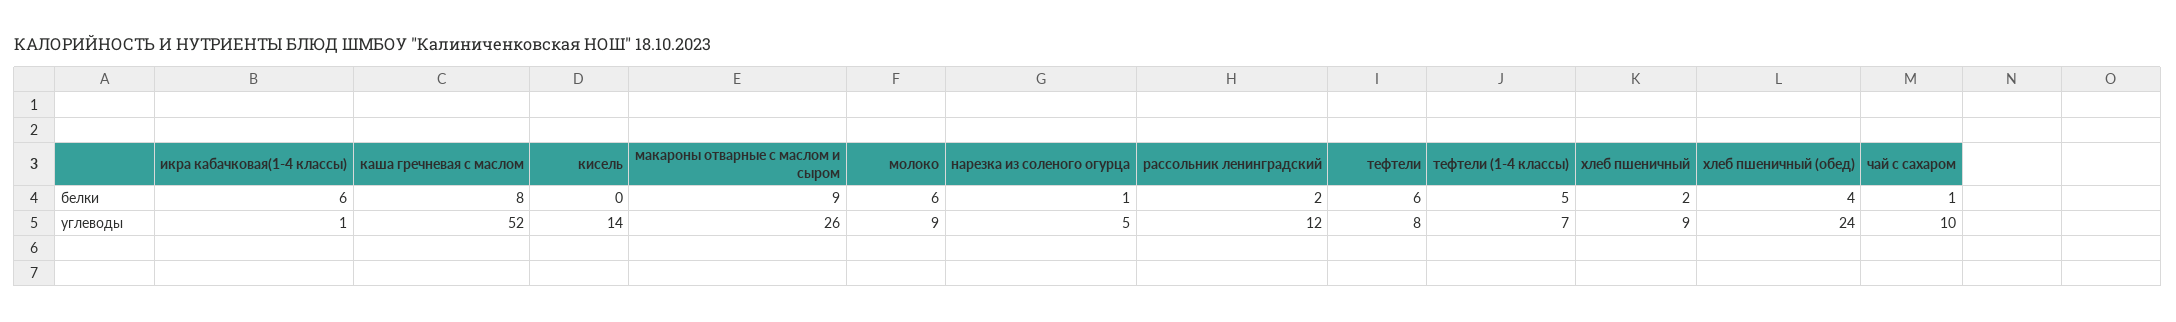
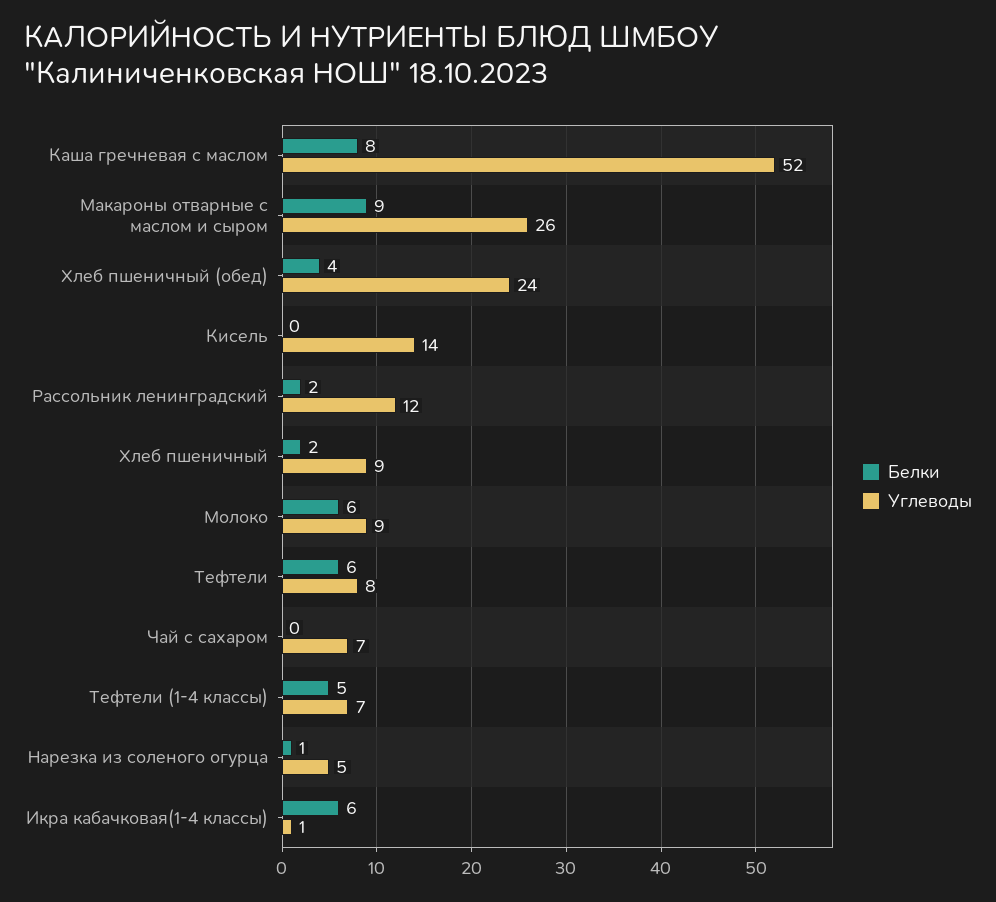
белки, чай с сахаром: 1 -> 0
углеводы, чай с сахаром: 10 -> 7

